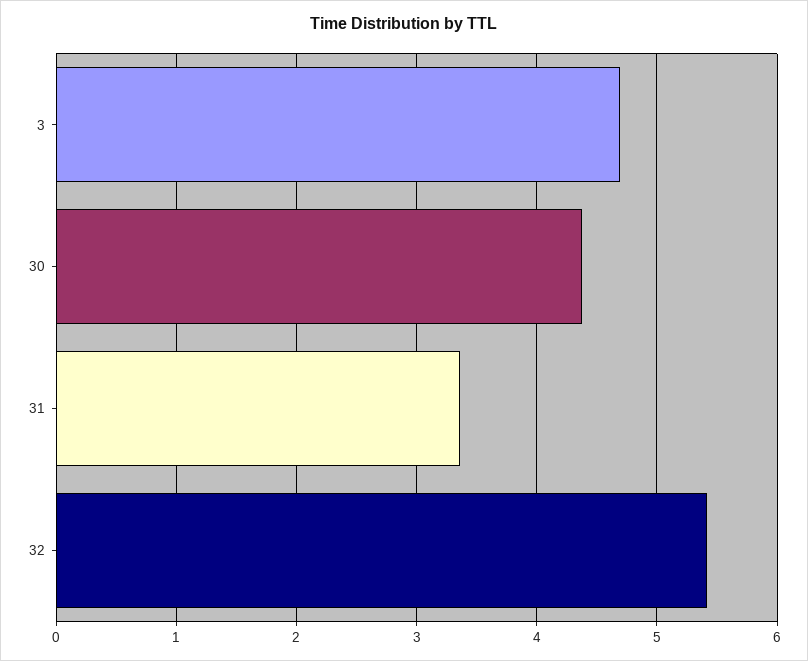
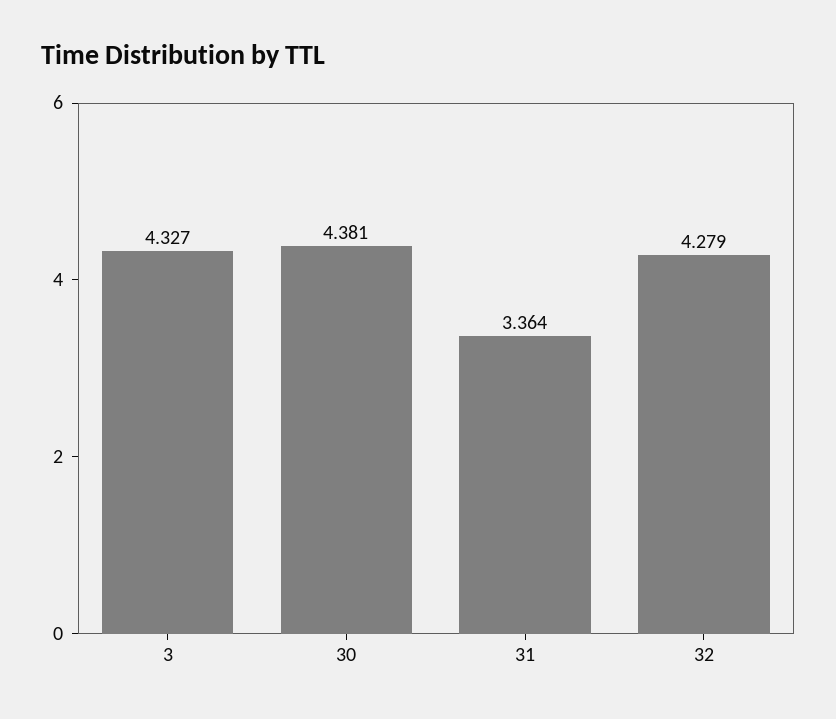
3: 4.7 -> 4.327
32: 5.4 -> 4.279

